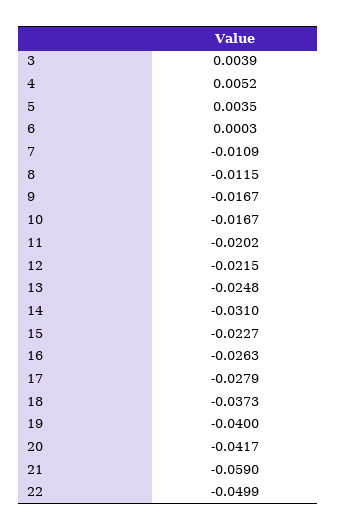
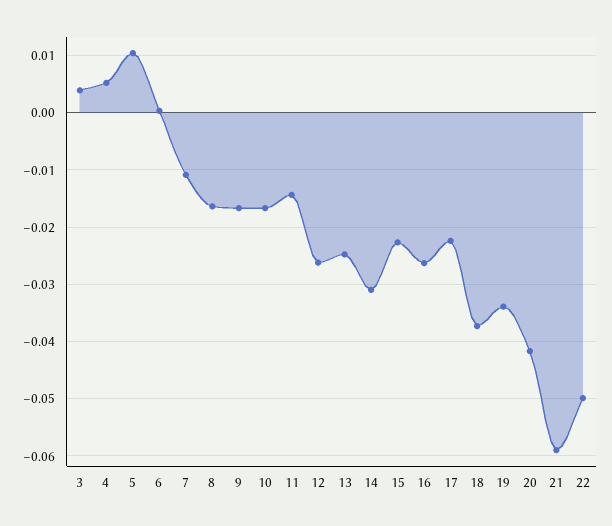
5: 0.0035 -> 0.01
8: -0.0115 -> -0.016
11: -0.0202 -> -0.014
12: -0.0215 -> -0.026
17: -0.0279 -> -0.022
19: -0.04 -> -0.034

